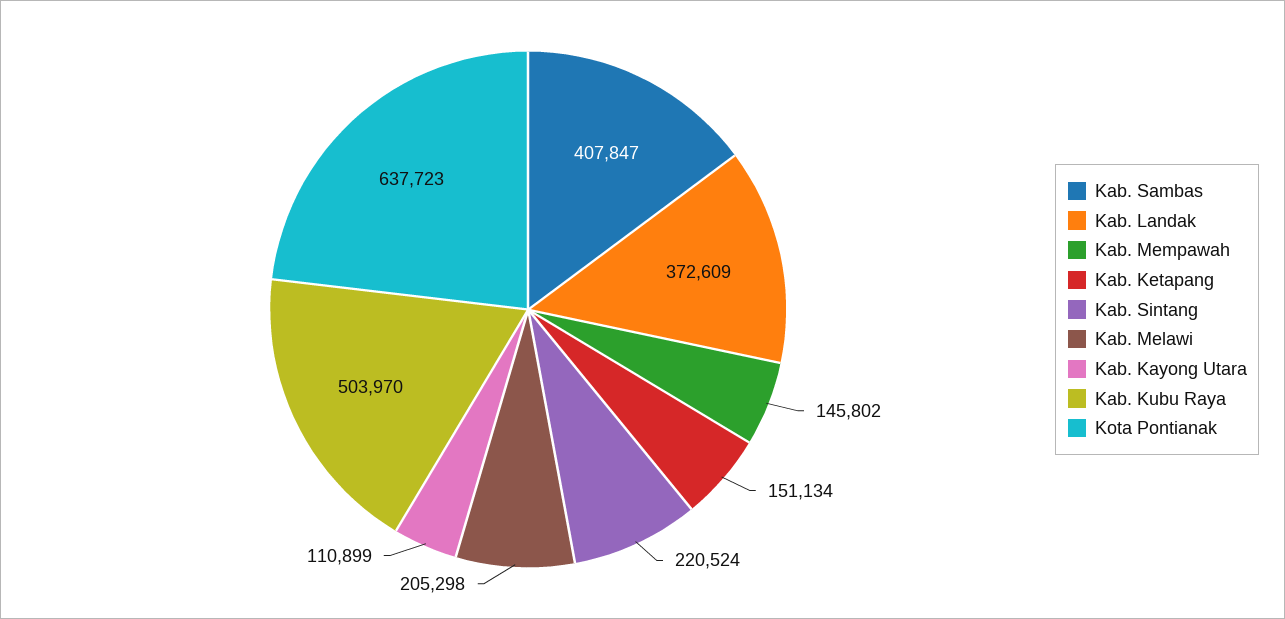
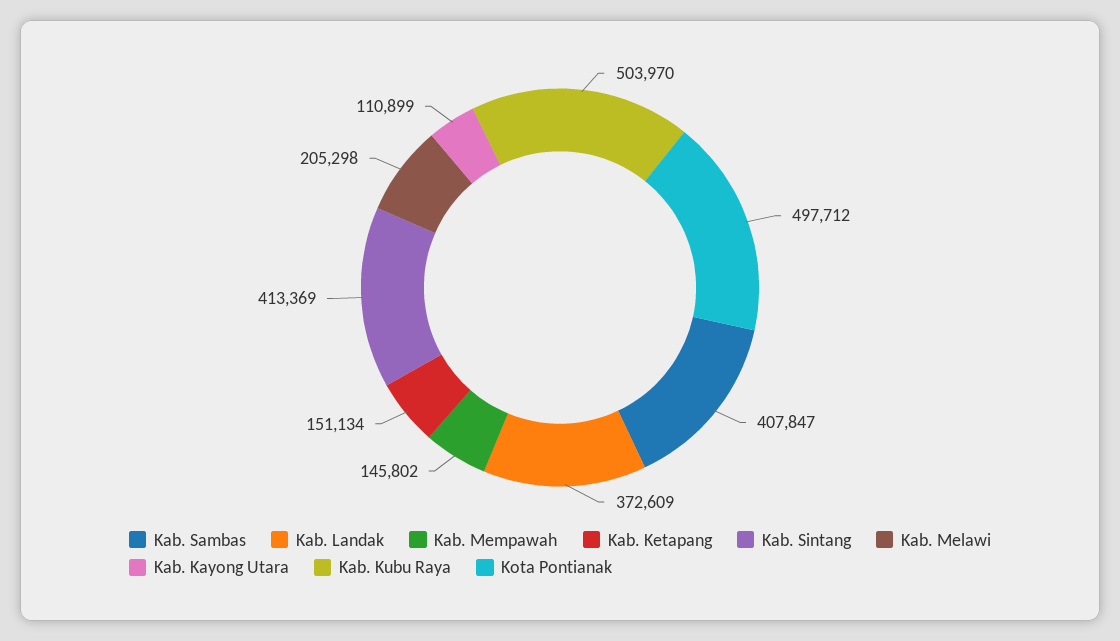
Kab. Sintang: 220524 -> 413369
Kota Pontianak: 637723 -> 497712

